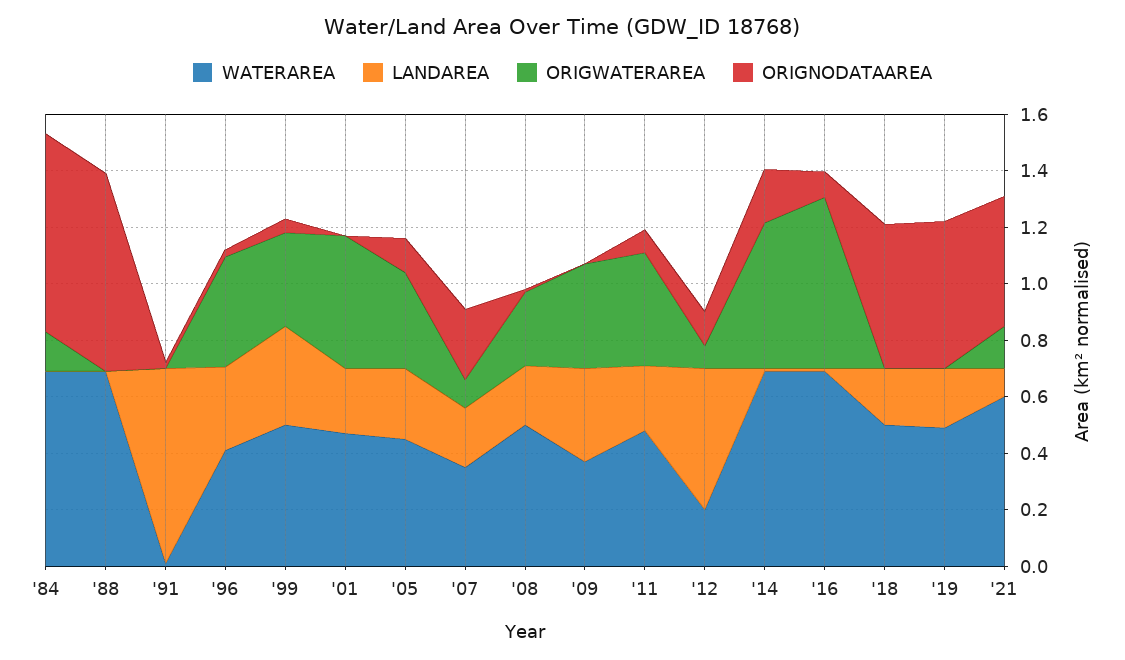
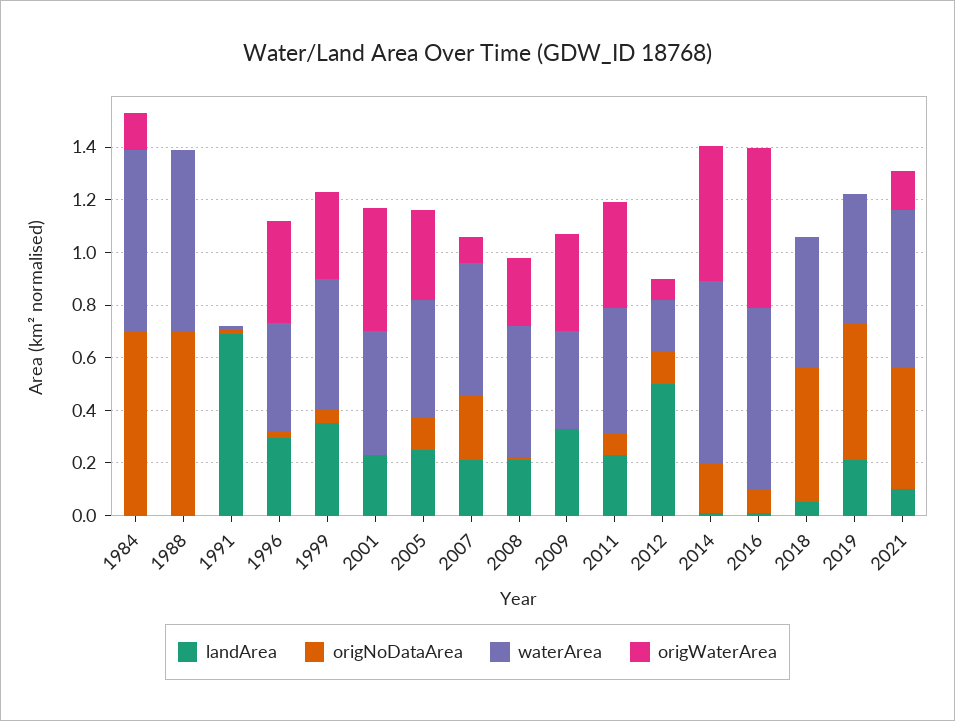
WATERAREA, '07: 0.35 -> 0.5
LANDAREA, '18: 0.2 -> 0.05

